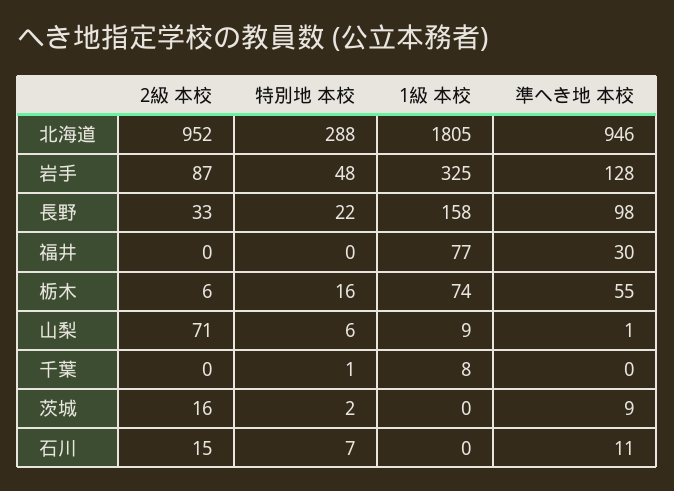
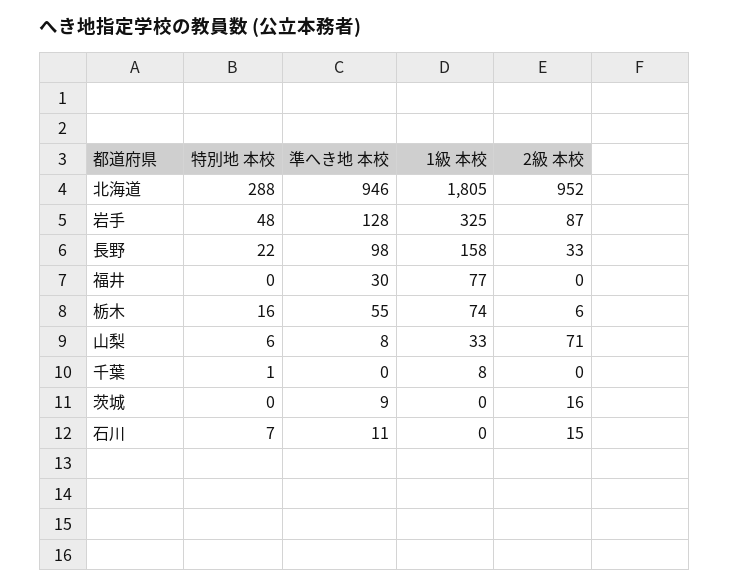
1級 本校, 山梨: 9 -> 33
準へき地 本校, 山梨: 1 -> 8
特別地 本校, 茨城: 2 -> 0

